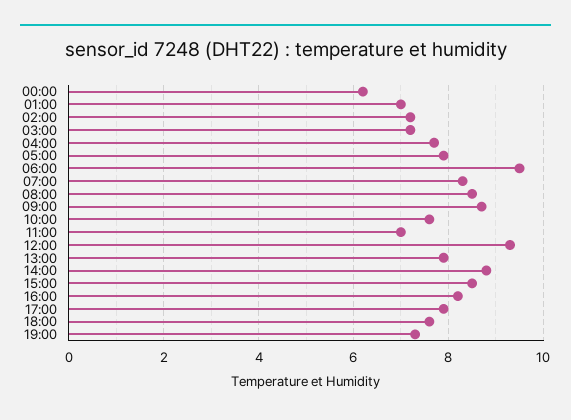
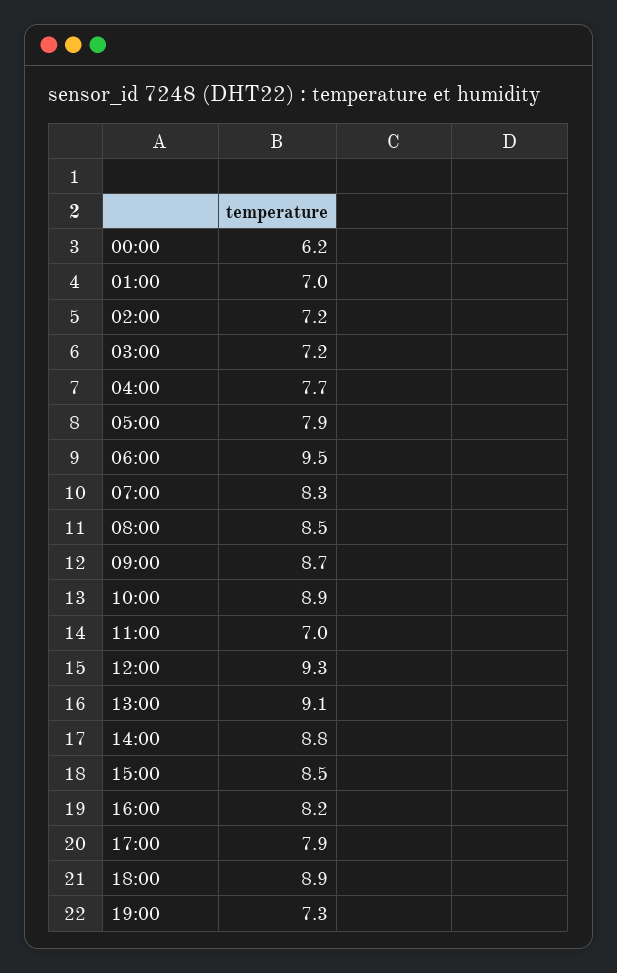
10:00: 7.5 -> 8.9
13:00: 8 -> 9.1
18:00: 7.5 -> 8.9

